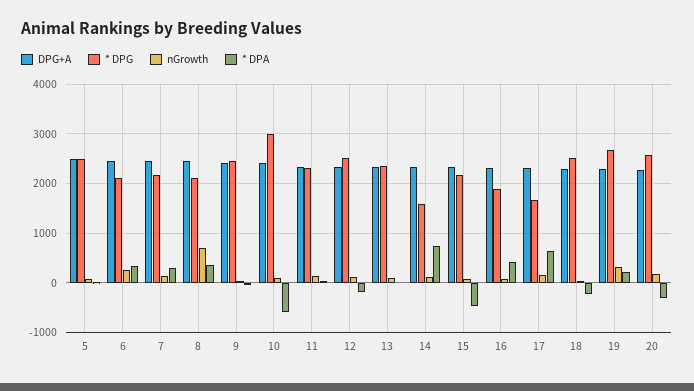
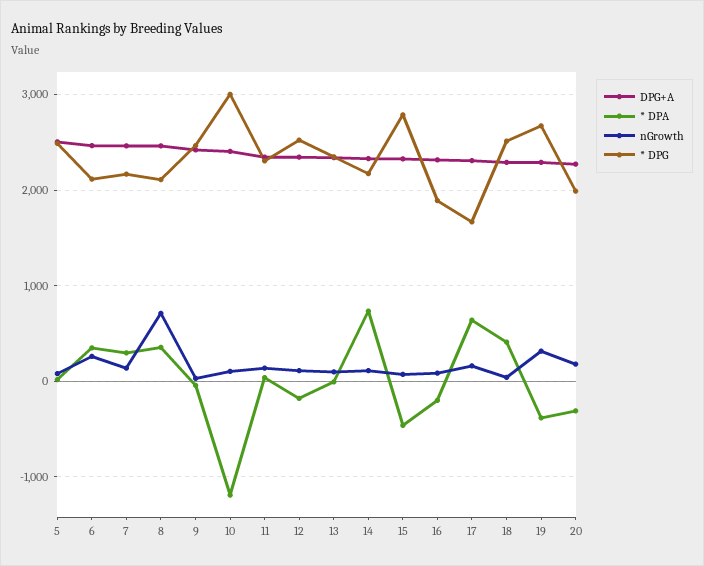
* DPA, 10: -600 -> -1200
* DPG, 14: 1600 -> 2200
* DPG, 15: 2200 -> 2800
* DPA, 16: 400 -> -200
* DPA, 18: -200 -> 400
* DPA, 19: 200 -> -400
* DPG, 20: 2600 -> 2000

